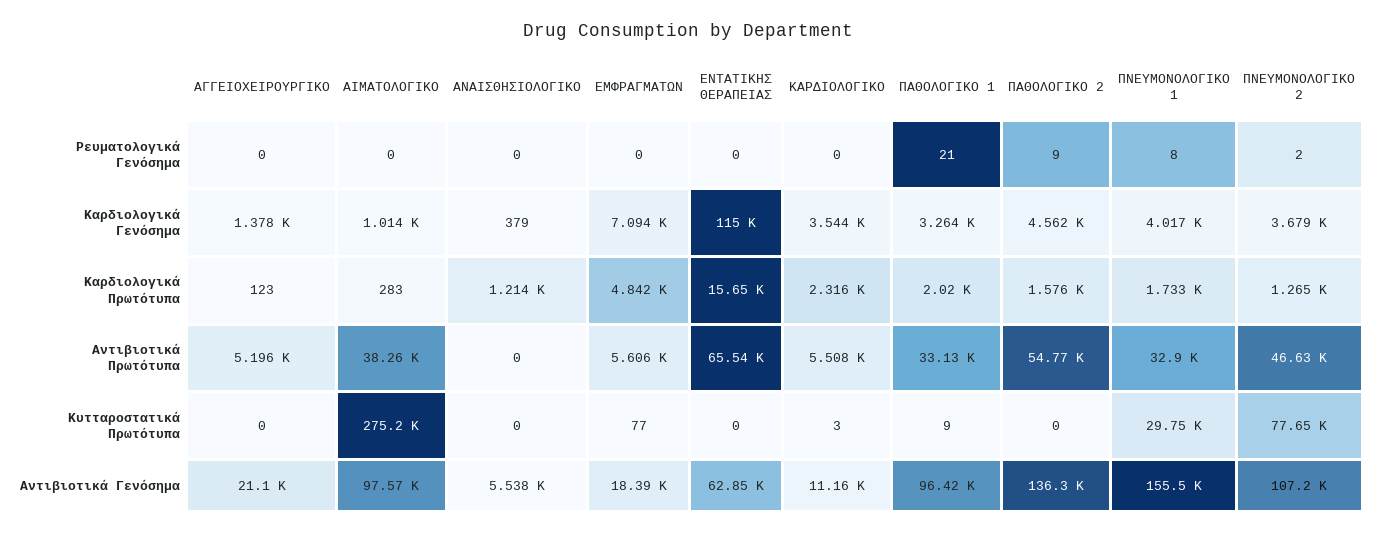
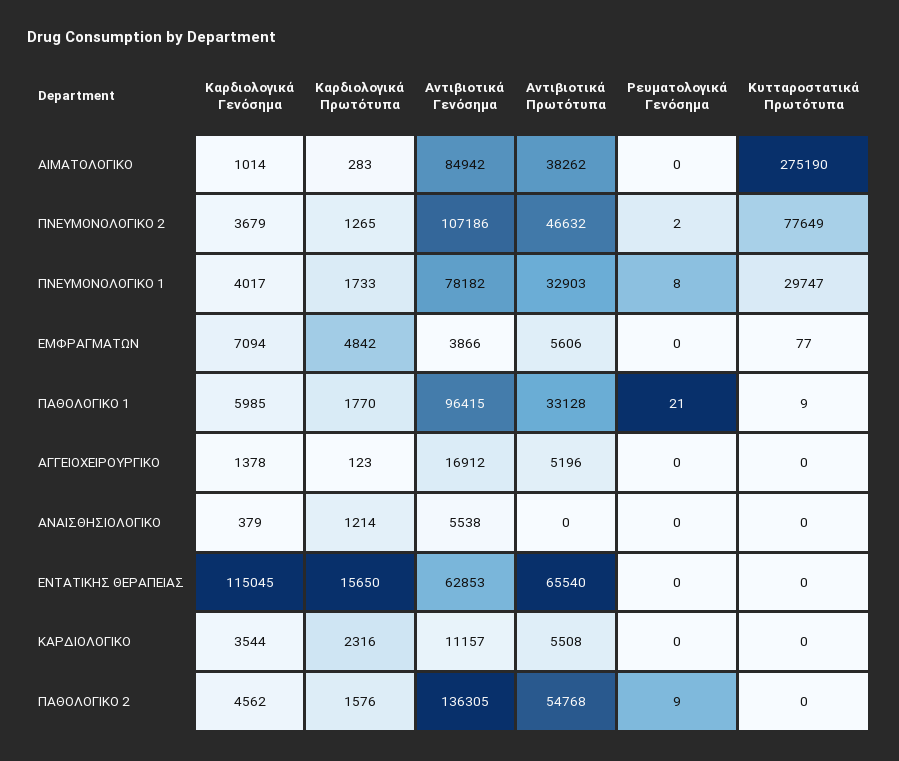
ΠΑΘΟΛΟΓΙΚΟ 1, Καρδιολογικά Γενόσημα: 3264 -> 5985
ΠΑΘΟΛΟΓΙΚΟ 1, Καρδιολογικά Πρωτότυπα: 2020 -> 1770
ΚΑΡΔΙΟΛΟΓΙΚΟ, Κυτταροστατικά Πρωτότυπα: 3 -> 0
ΑΓΓΕΙΟΧΕΙΡΟΥΡΓΙΚΟ, Αντιβιοτικά Γενόσημα: 21100 -> 16912
ΑΙΜΑΤΟΛΟΓΙΚΟ, Αντιβιοτικά Γενόσημα: 97570 -> 84942
ΕΜΦΡΑΓΜΑΤΩΝ, Αντιβιοτικά Γενόσημα: 18390 -> 3866
ΠΝΕΥΜΟΝΟΛΟΓΙΚΟ 1, Αντιβιοτικά Γενόσημα: 155500 -> 78182

